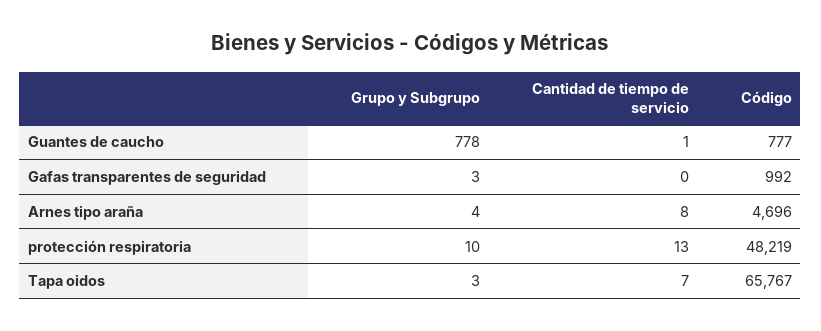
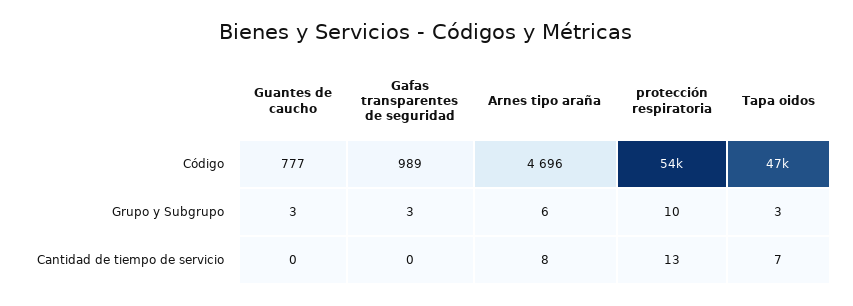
Grupo y Subgrupo, Guantes de caucho: 778 -> 3
Cantidad de tiempo de servicio, Guantes de caucho: 1 -> 0
Código, Gafas transparentes de seguridad: 992 -> 989
Grupo y Subgrupo, Arnes tipo araña: 4 -> 6
Código, protección respiratoria: 48219 -> 54000
Código, Tapa oidos: 65767 -> 47000

